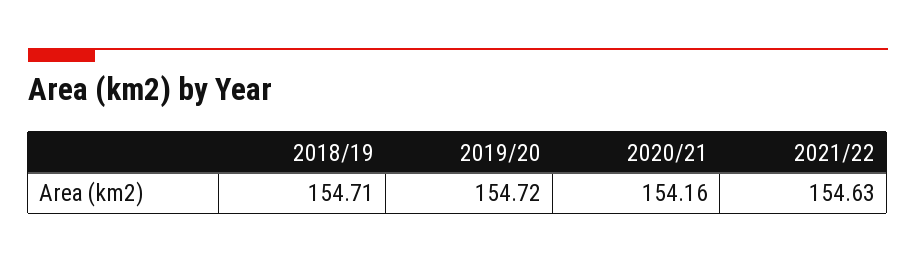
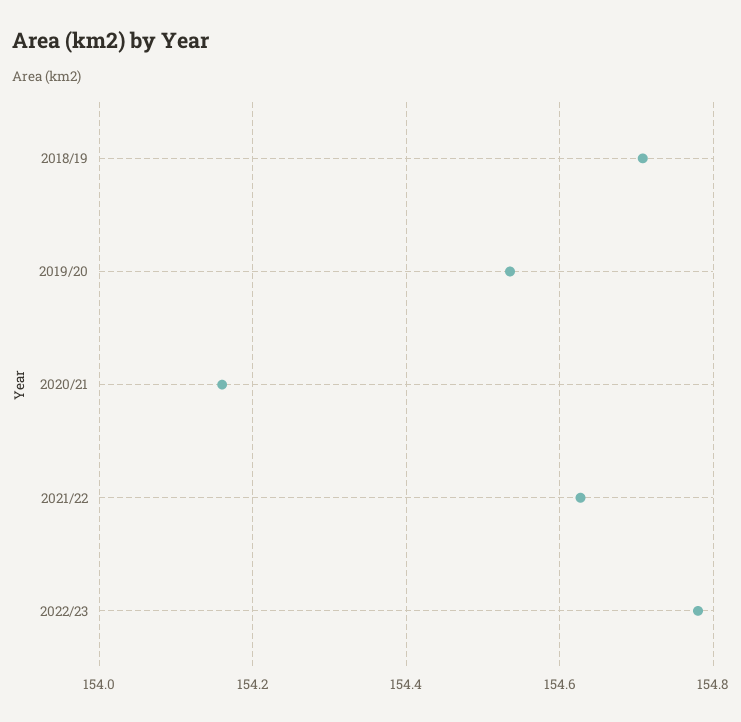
2019/20: 154.72 -> 154.54
2022/23: none -> 154.78

